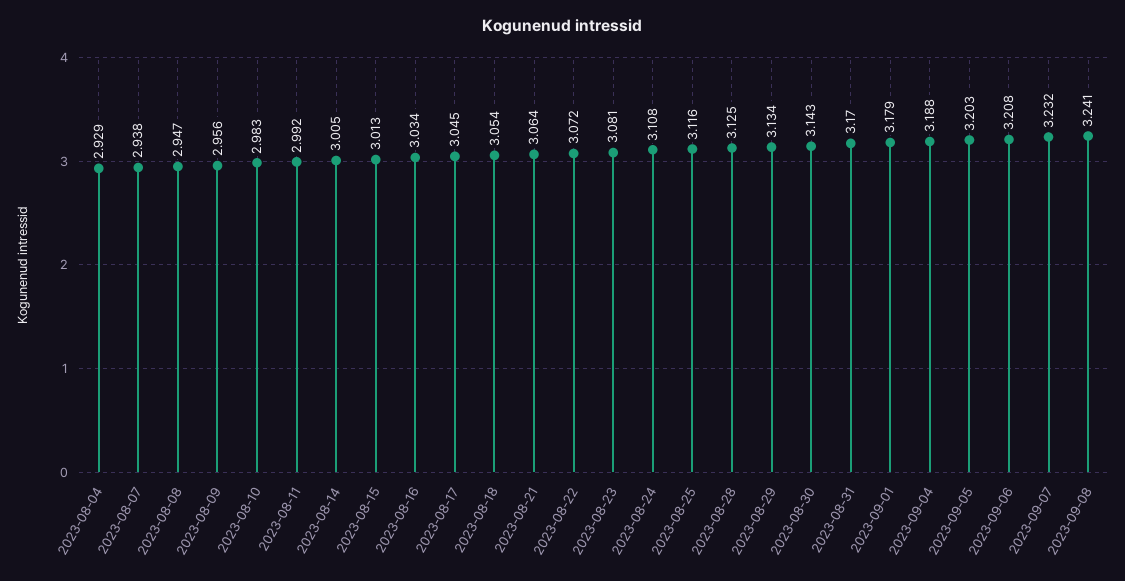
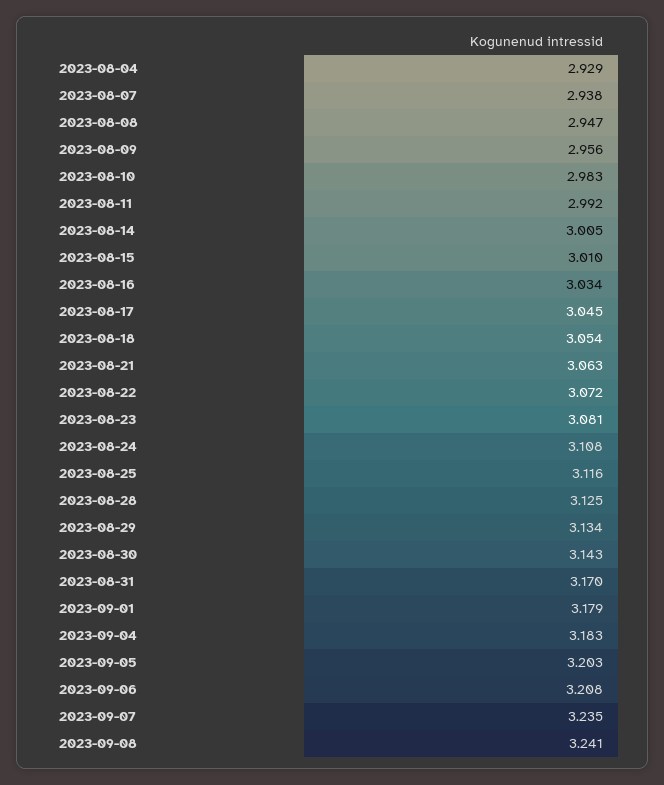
2023-08-15: 3.013 -> 3.01
2023-08-21: 3.064 -> 3.063
2023-09-04: 3.188 -> 3.183
2023-09-07: 3.232 -> 3.235

